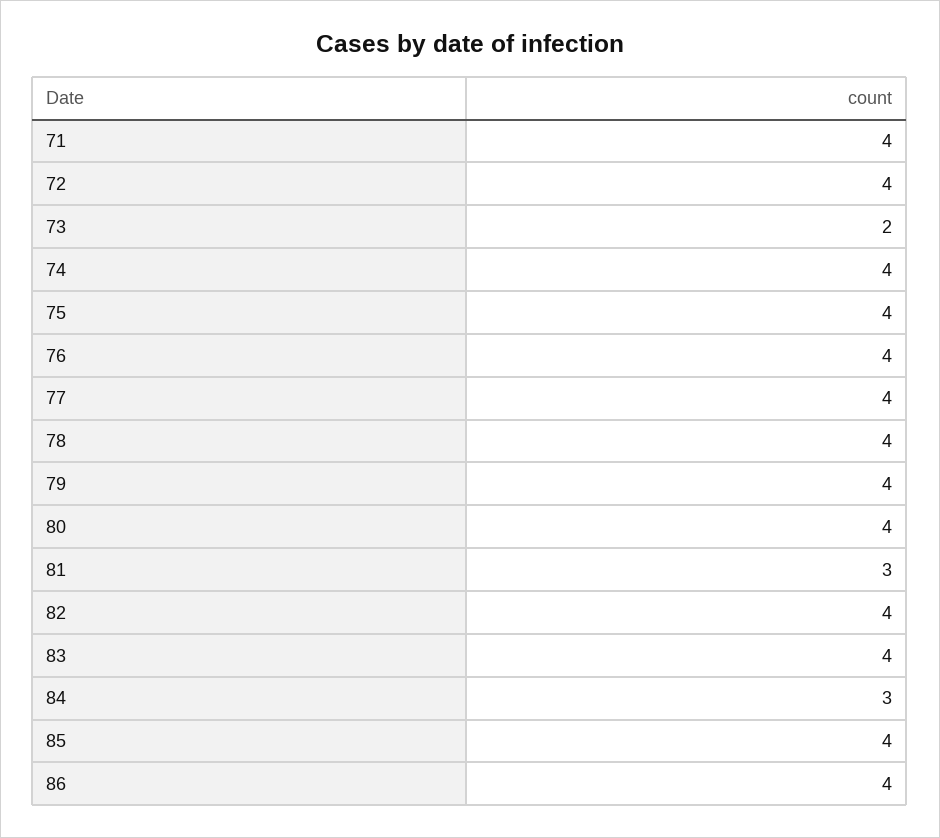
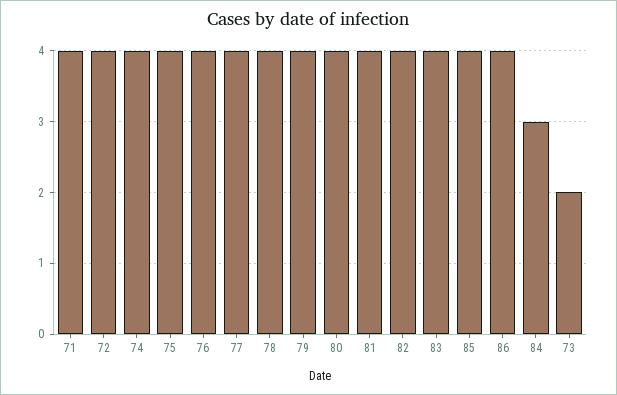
81: 3 -> 4

